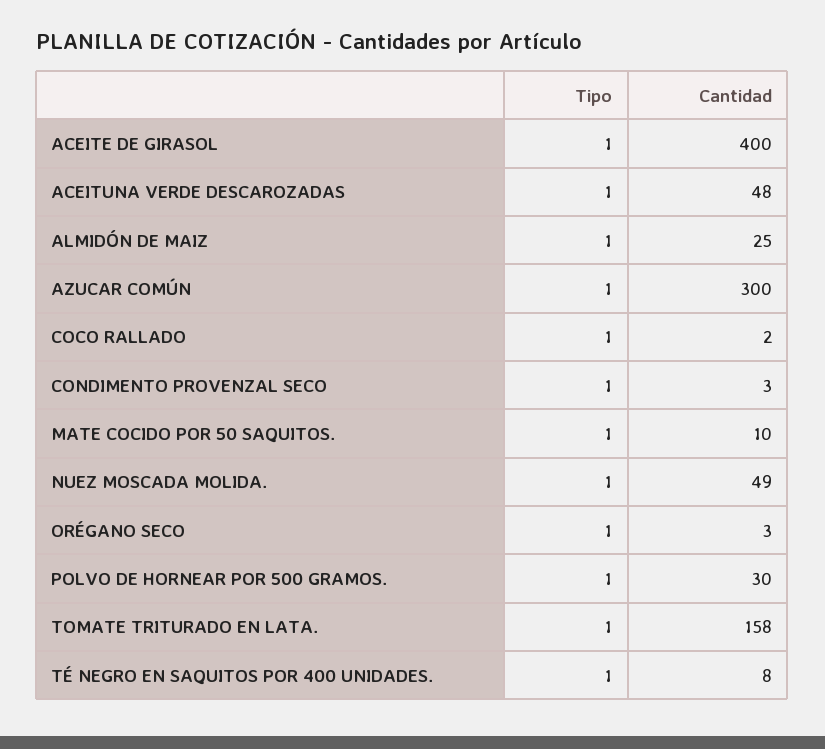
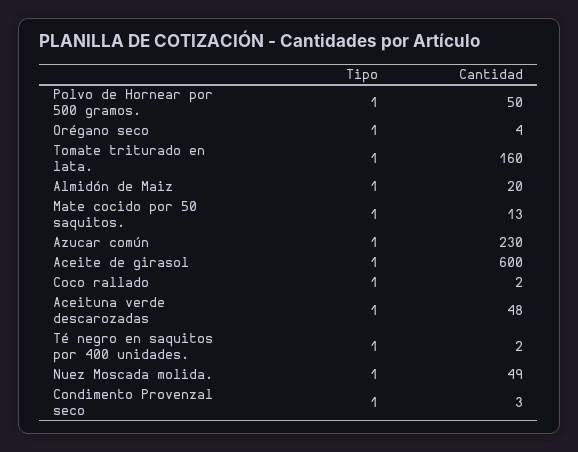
Cantidad, ACEITE DE GIRASOL: 400 -> 600
Cantidad, ALMIDÓN DE MAIZ: 25 -> 20
Cantidad, AZUCAR COMÚN: 300 -> 230
Cantidad, MATE COCIDO POR 50 SAQUITOS.: 10 -> 13
Cantidad, ORÉGANO SECO: 3 -> 4
Cantidad, POLVO DE HORNEAR POR 500 GRAMOS.: 30 -> 50
Cantidad, TOMATE TRITURADO EN LATA.: 158 -> 160
Cantidad, TÉ NEGRO EN SAQUITOS POR 400 UNIDADES.: 8 -> 2

